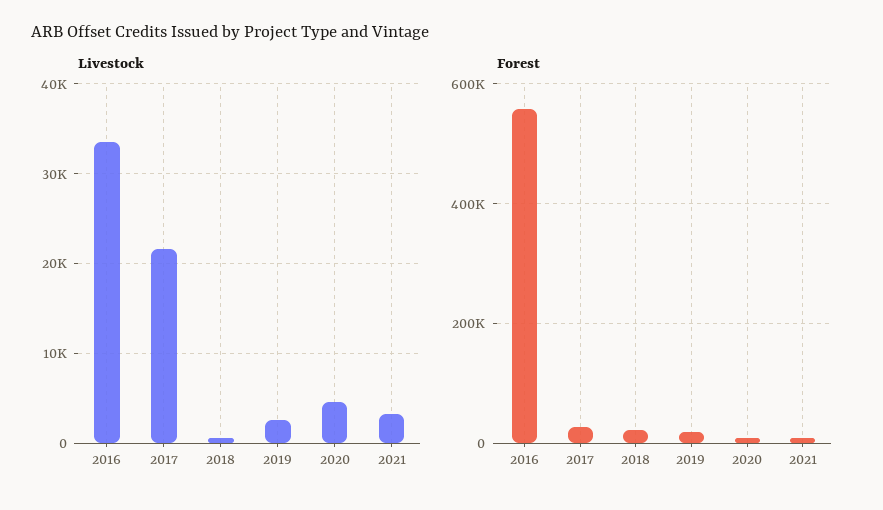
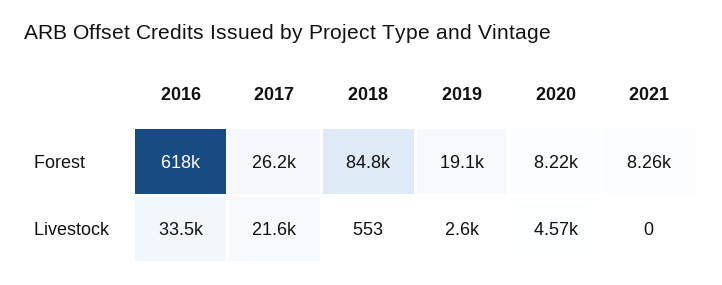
Livestock, 2021: 3000 -> 0
Forest, 2016: 560000 -> 618000
Forest, 2018: 20000 -> 84800

